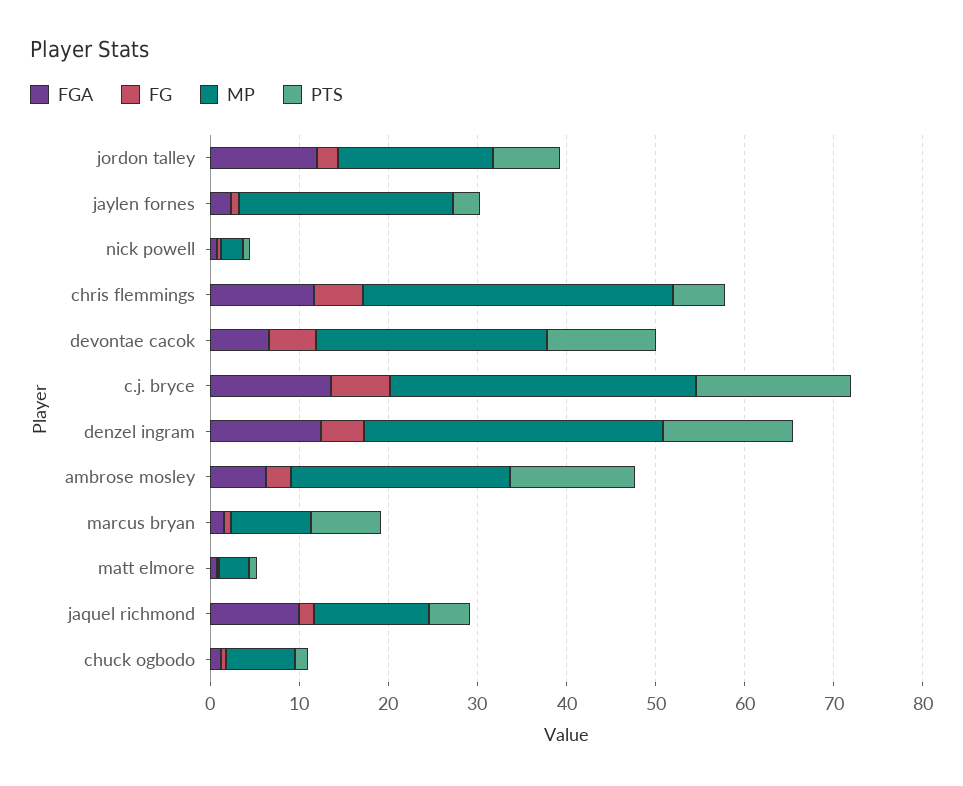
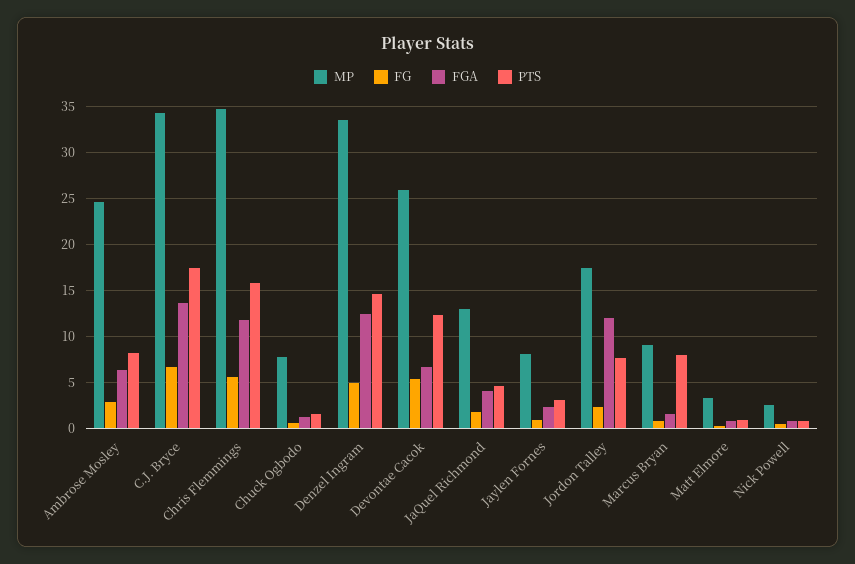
MP, jaylen fornes: 24 -> 8
PTS, chris flemmings: 6 -> 16
PTS, ambrose mosley: 14 -> 8
FGA, jaquel richmond: 10 -> 4

